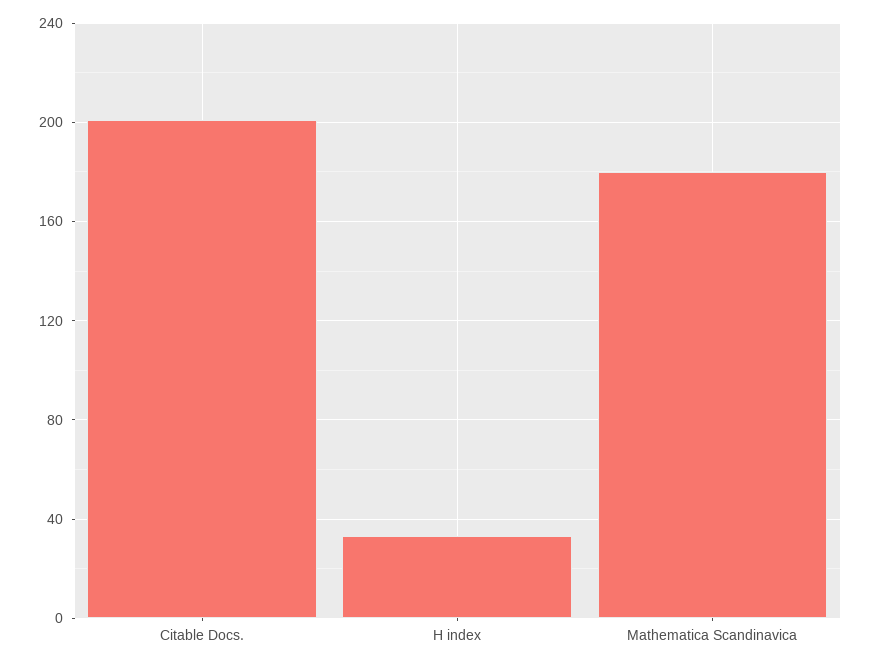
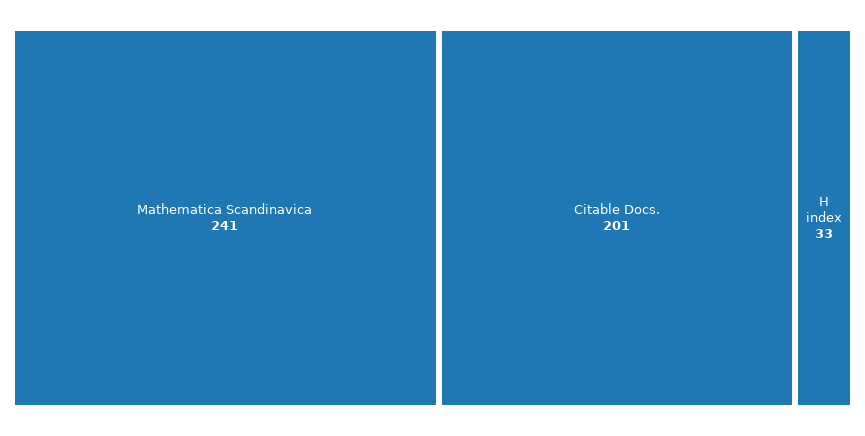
Mathematica Scandinavica: 180 -> 241

